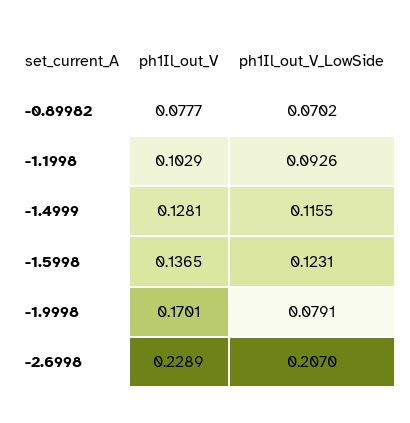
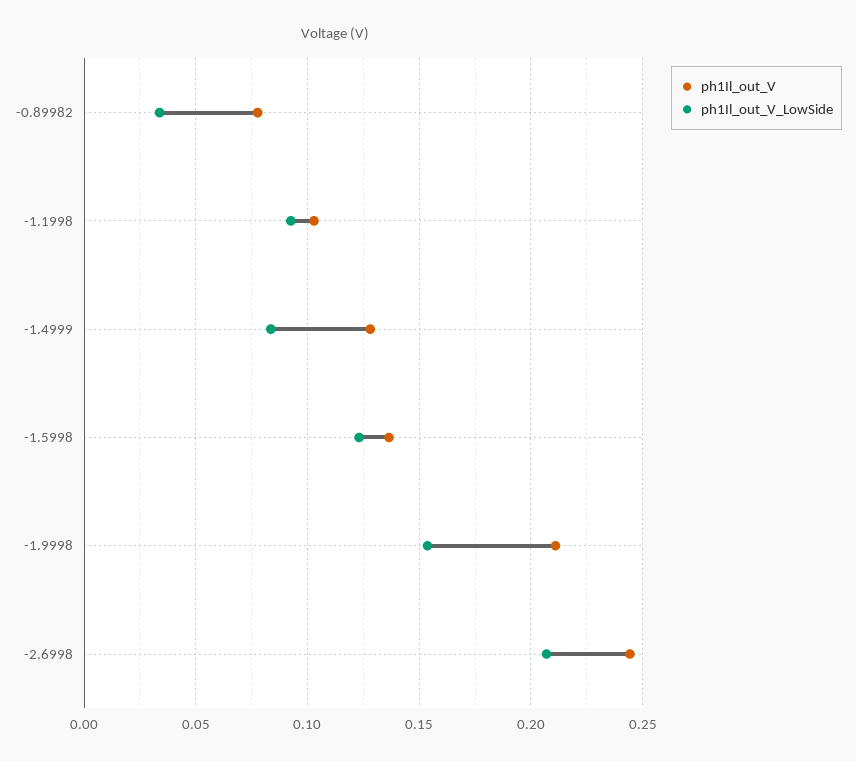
ph1Il_out_V_LowSide, -0.89982: 0.0702 -> 0.035
ph1Il_out_V_LowSide, -1.4999: 0.1155 -> 0.085
ph1Il_out_V, -1.9998: 0.1701 -> 0.21
ph1Il_out_V_LowSide, -1.9998: 0.0791 -> 0.155
ph1Il_out_V, -2.6998: 0.2289 -> 0.245

